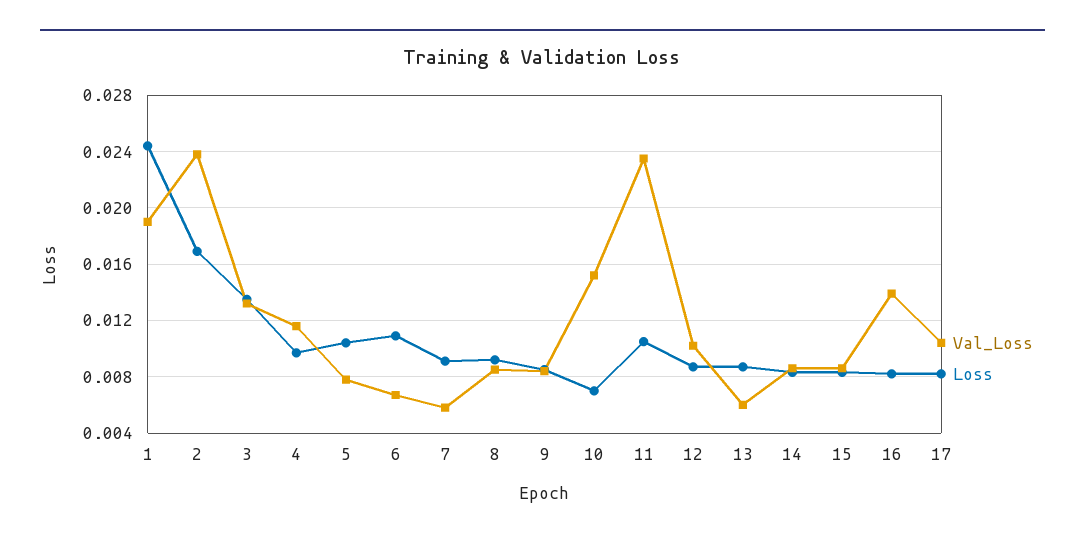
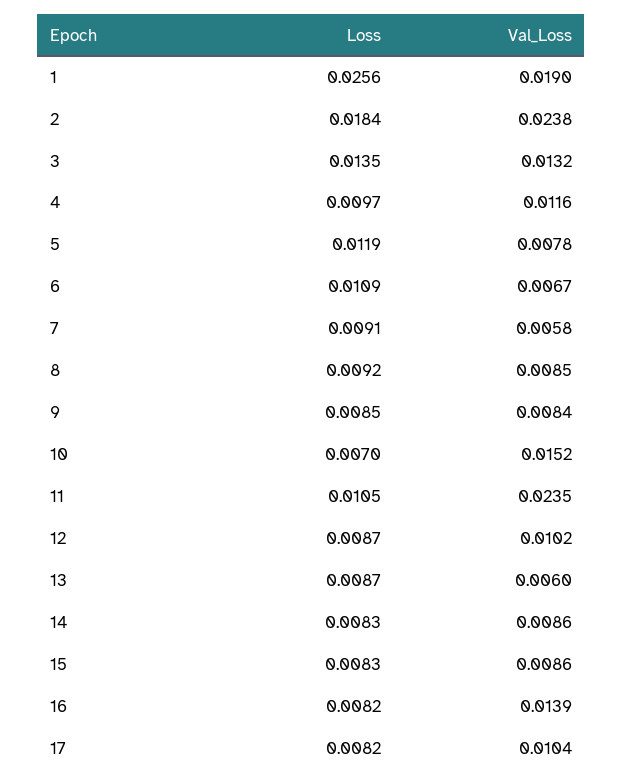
Loss, 1: 0.0245 -> 0.0256
Loss, 2: 0.017 -> 0.0184
Loss, 5: 0.0105 -> 0.0119

